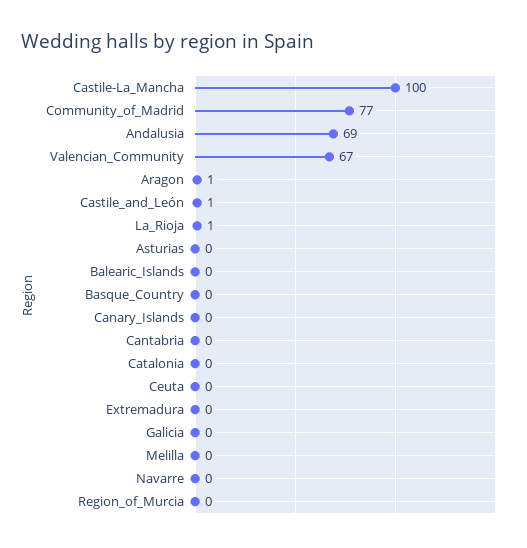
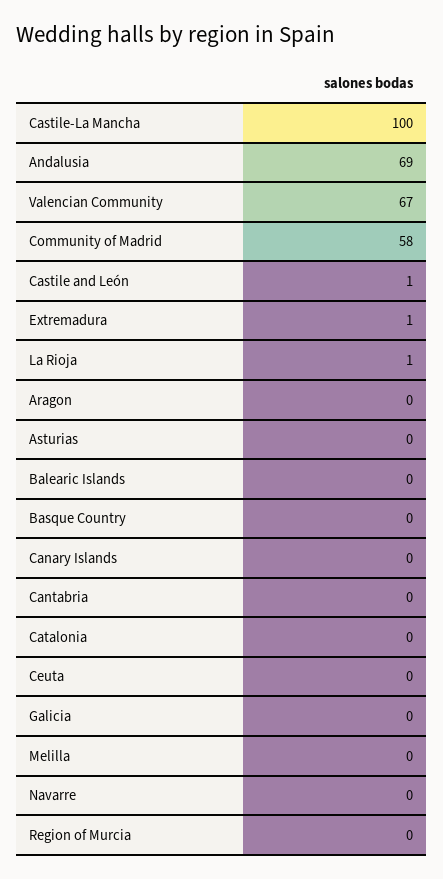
Community_of_Madrid: 77 -> 58
Aragon: 1 -> 0
Extremadura: 0 -> 1

